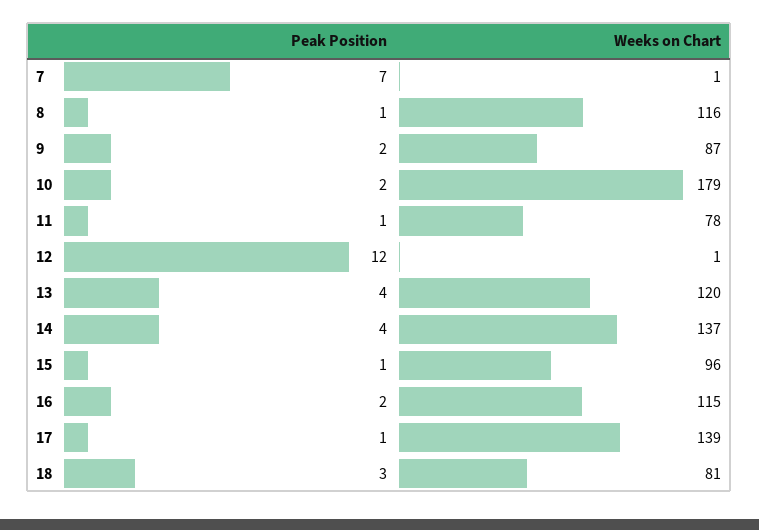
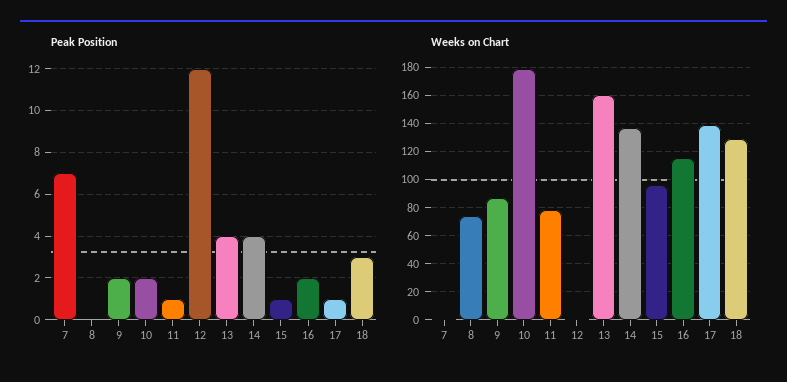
Peak Position, 8: 1 -> 0
Weeks on Chart, 8: 116 -> 75
Weeks on Chart, 13: 120 -> 160
Weeks on Chart, 18: 81 -> 130

